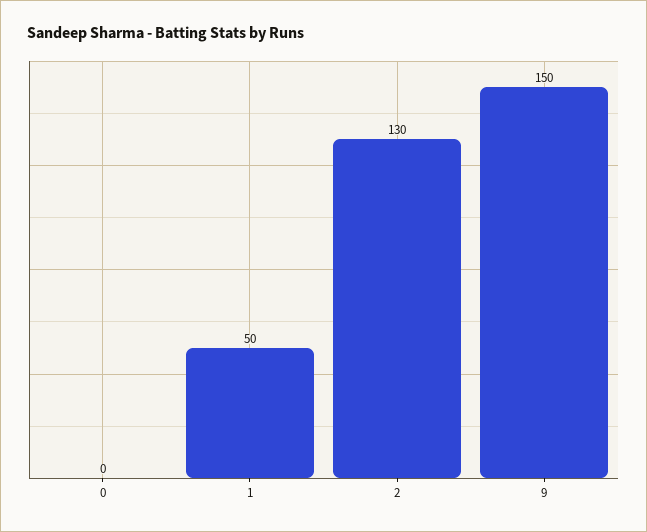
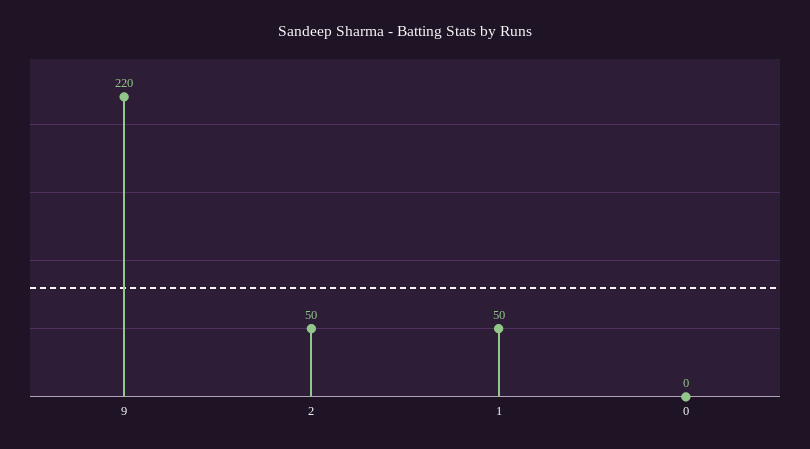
2: 130 -> 50
9: 150 -> 220

